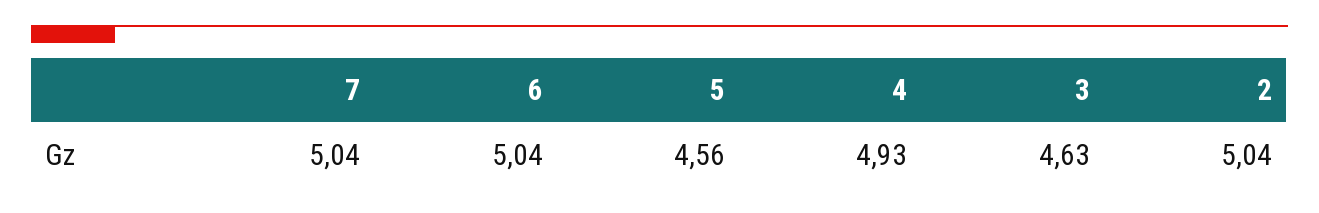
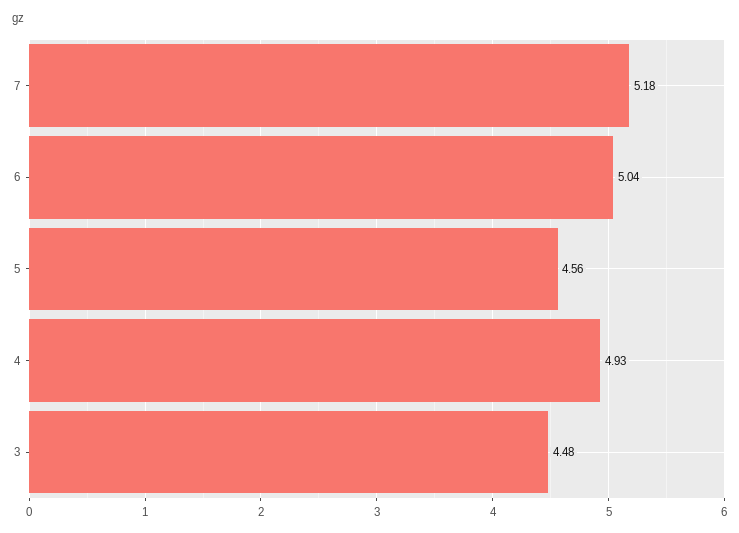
7: 5.04 -> 5.18
3: 4.63 -> 4.48
2: 5.04 -> none

